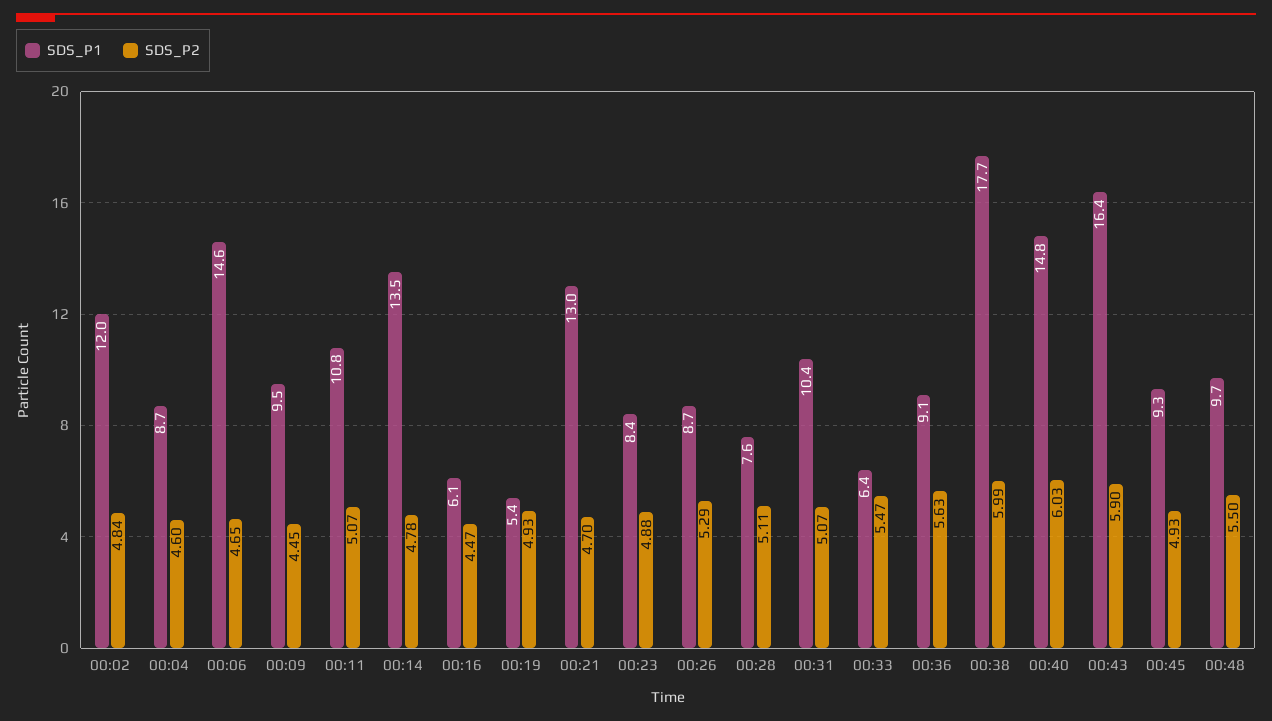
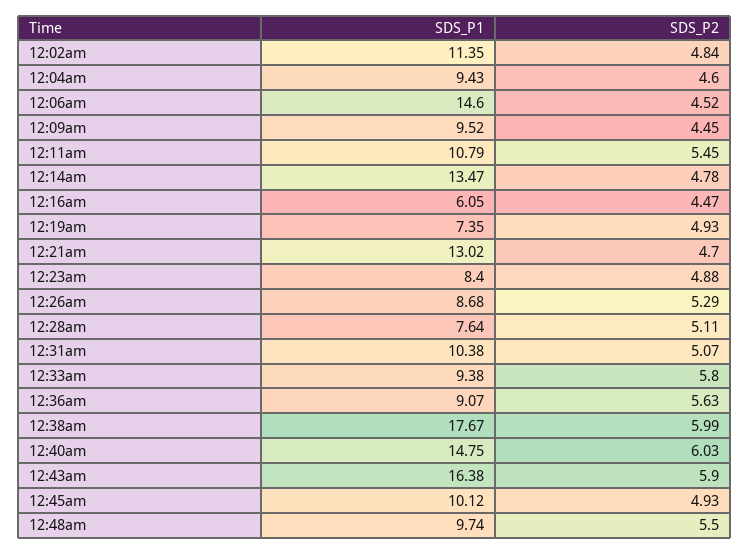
SDS_P1, 00:02: 12 -> 11.35
SDS_P1, 00:04: 8.7 -> 9.43
SDS_P2, 00:06: 4.65 -> 4.52
SDS_P2, 00:11: 5.07 -> 5.45
SDS_P1, 00:19: 5.4 -> 7.35
SDS_P1, 00:33: 6.4 -> 9.38
SDS_P2, 00:33: 5.47 -> 5.8
SDS_P1, 00:45: 9.3 -> 10.12

